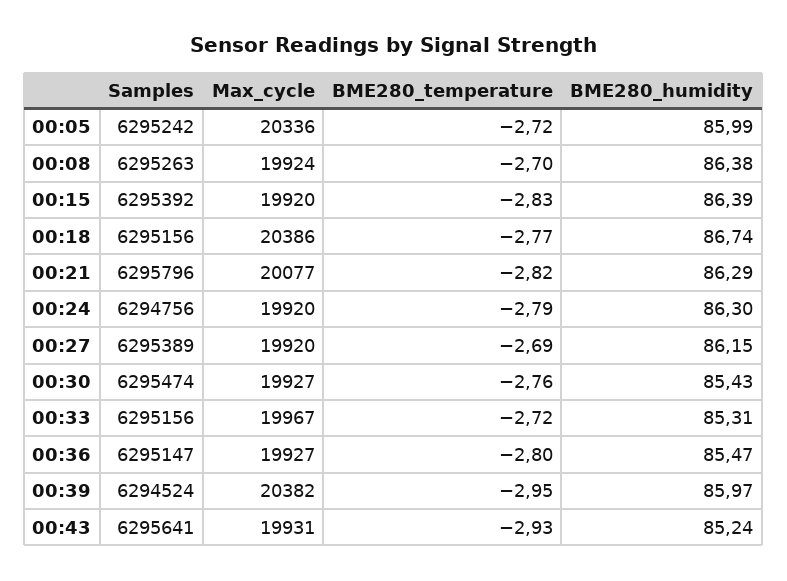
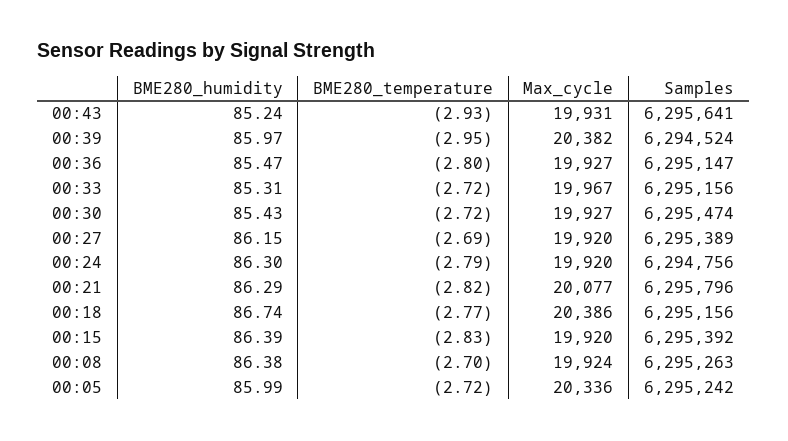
BME280_temperature, 00:30: -2.76 -> -2.72

